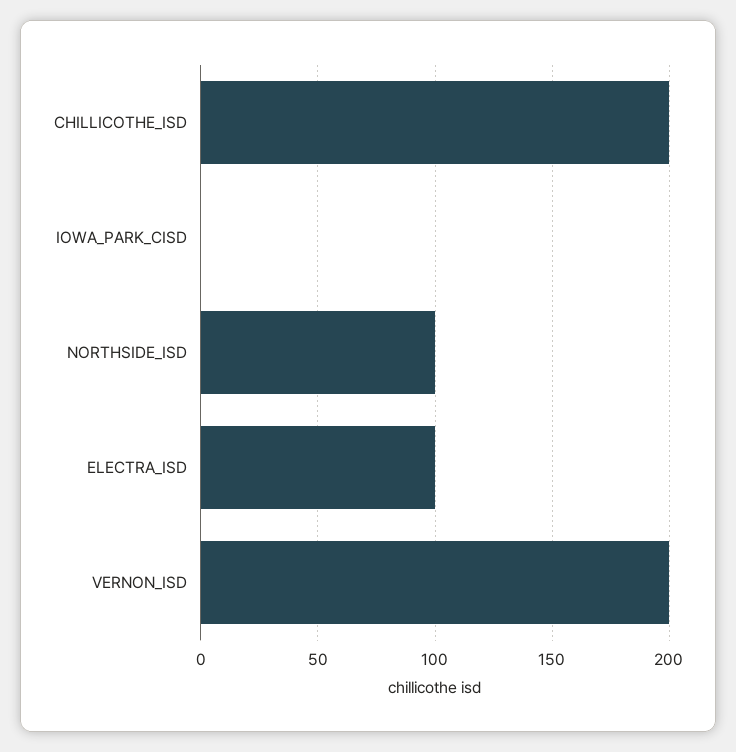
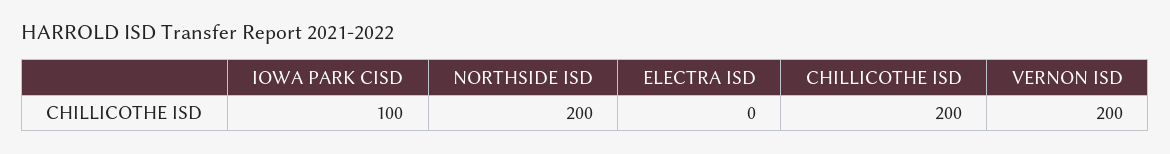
IOWA_PARK_CISD: 0 -> 100
NORTHSIDE_ISD: 100 -> 200
ELECTRA_ISD: 100 -> 0

